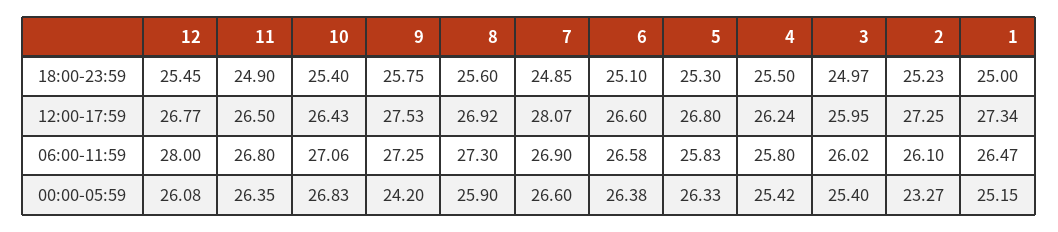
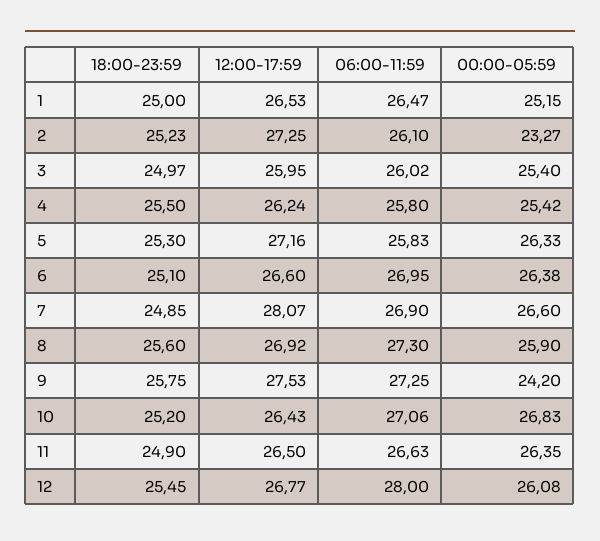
10, 18:00-23:59: 25.4 -> 25.2
5, 12:00-17:59: 26.8 -> 27.16
1, 12:00-17:59: 27.34 -> 26.53
11, 06:00-11:59: 26.8 -> 26.63
6, 06:00-11:59: 26.58 -> 26.95

